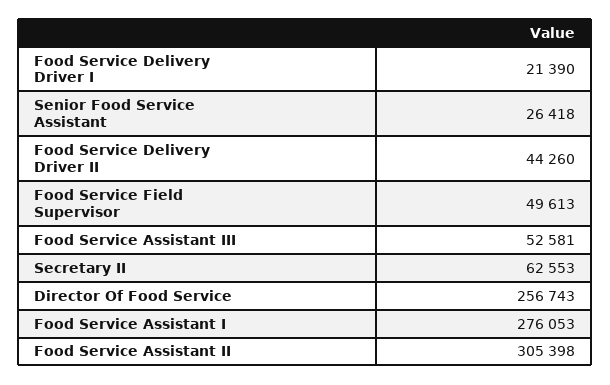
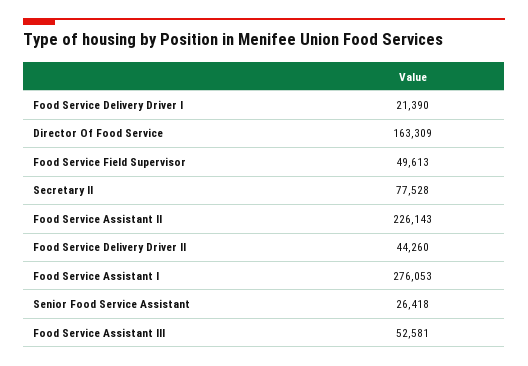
Secretary II: 62553 -> 77528
Director Of Food Service: 256743 -> 163309
Food Service Assistant II: 305398 -> 226143

